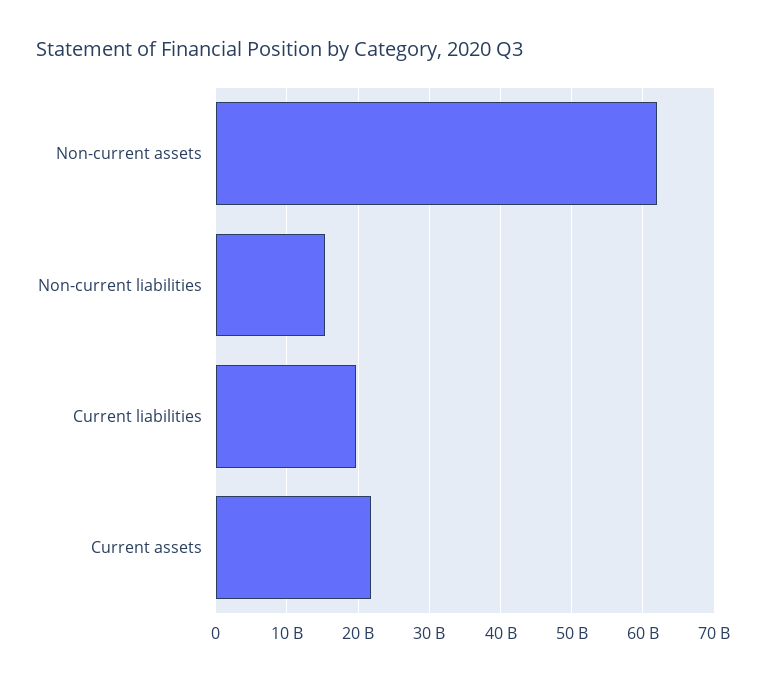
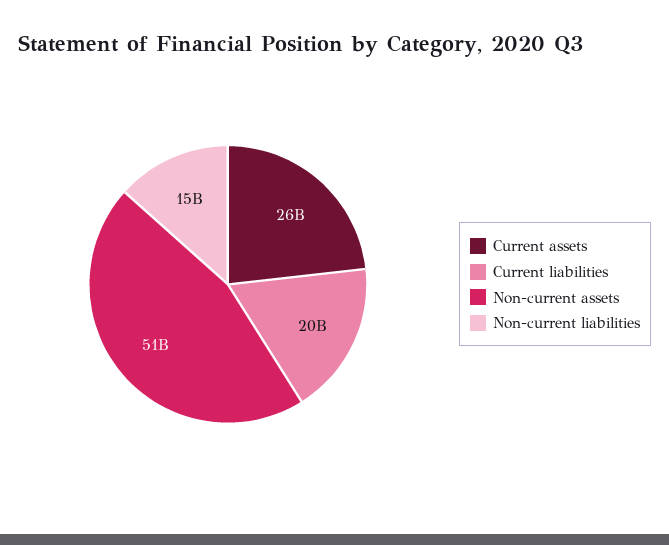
Non-current assets: 62000000000 -> 51000000000
Current assets: 22000000000 -> 26000000000

